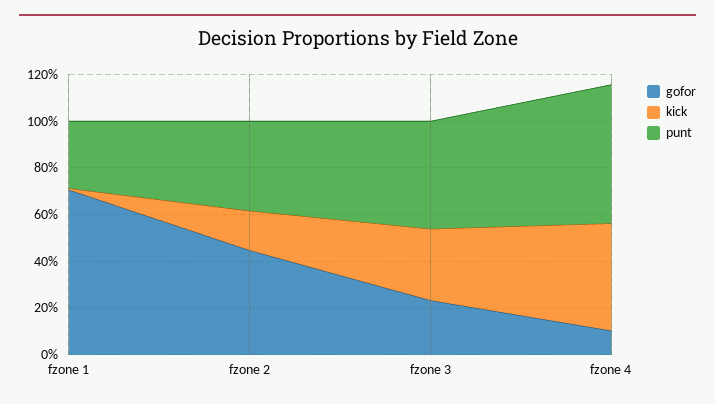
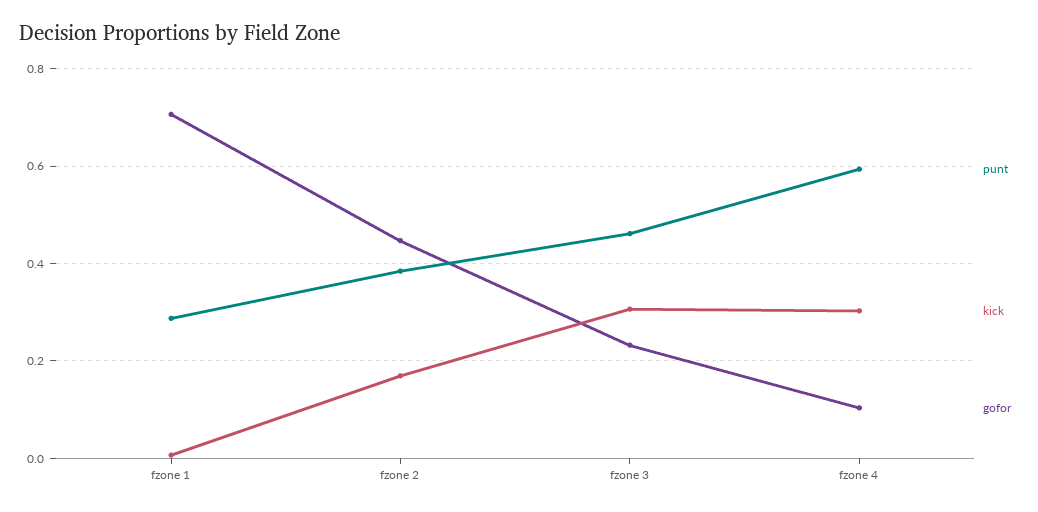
kick, fzone 4: 0.45 -> 0.3

